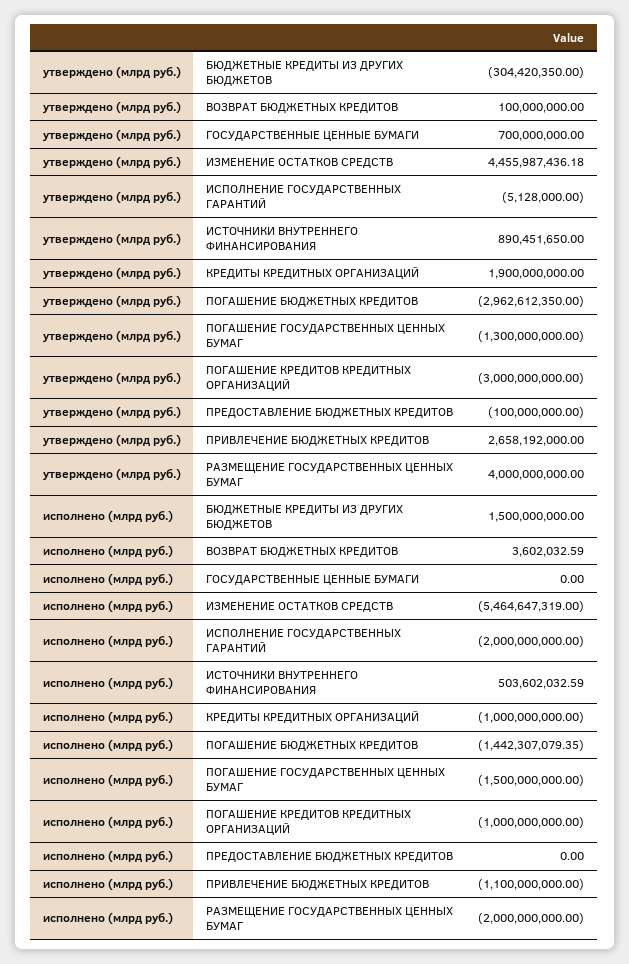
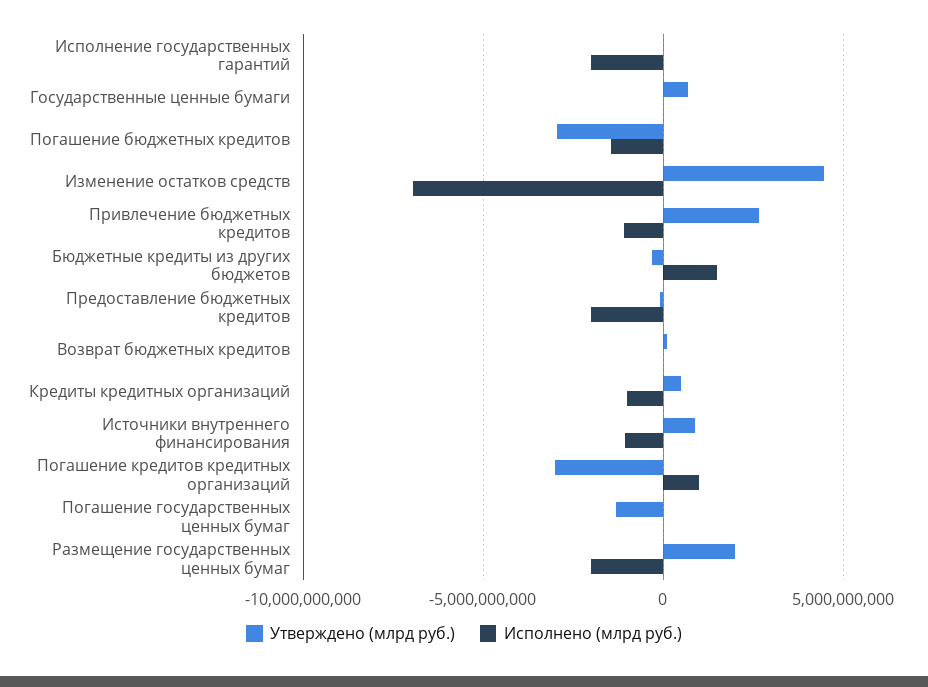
утверждено (млрд руб.), КРЕДИТЫ КРЕДИТНЫХ ОРГАНИЗАЦИЙ: 1900000000 -> 500000000
утверждено (млрд руб.), РАЗМЕЩЕНИЕ ГОСУДАРСТВЕННЫХ ЦЕННЫХ БУМАГ: 4000000000 -> 2000000000
исполнено (млрд руб.), ИЗМЕНЕНИЕ ОСТАТКОВ СРЕДСТВ: -5464647319 -> -7000000000
исполнено (млрд руб.), ИСТОЧНИКИ ВНУТРЕННЕГО ФИНАНСИРОВАНИЯ: 503602032.59 -> -1000000000
исполнено (млрд руб.), ПОГАШЕНИЕ ГОСУДАРСТВЕННЫХ ЦЕННЫХ БУМАГ: -1500000000 -> 0
исполнено (млрд руб.), ПОГАШЕНИЕ КРЕДИТОВ КРЕДИТНЫХ ОРГАНИЗАЦИЙ: -1000000000 -> 1000000000
исполнено (млрд руб.), ПРЕДОСТАВЛЕНИЕ БЮДЖЕТНЫХ КРЕДИТОВ: 0 -> -2000000000

